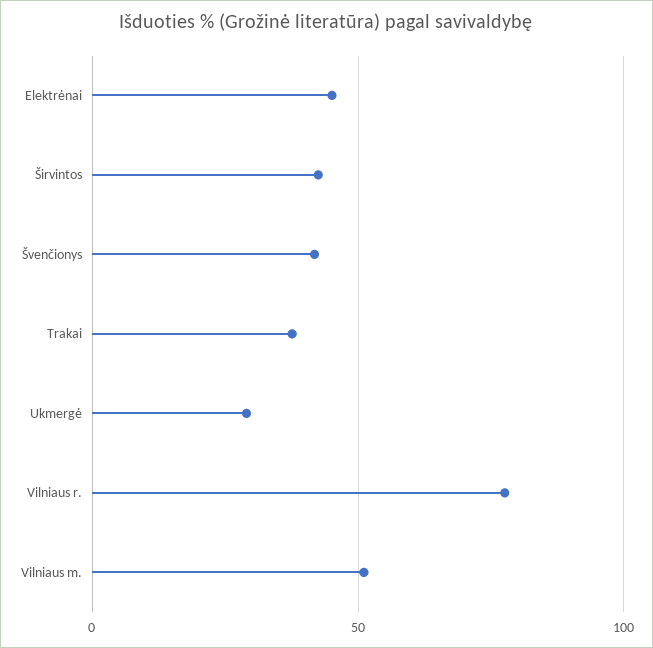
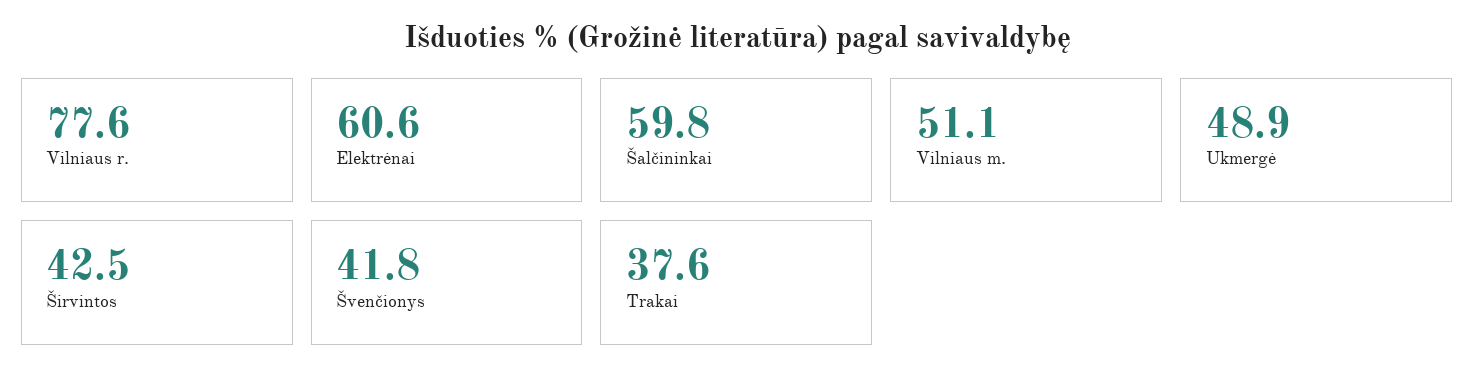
Elektrėnai: 45 -> 60.6
Ukmergė: 30 -> 48.9
Šalčininkai: none -> 59.8

